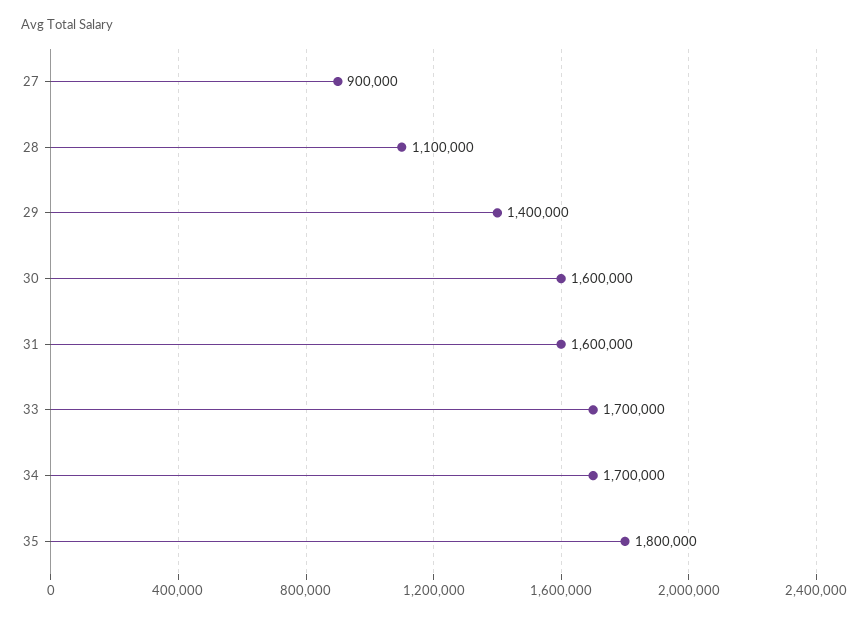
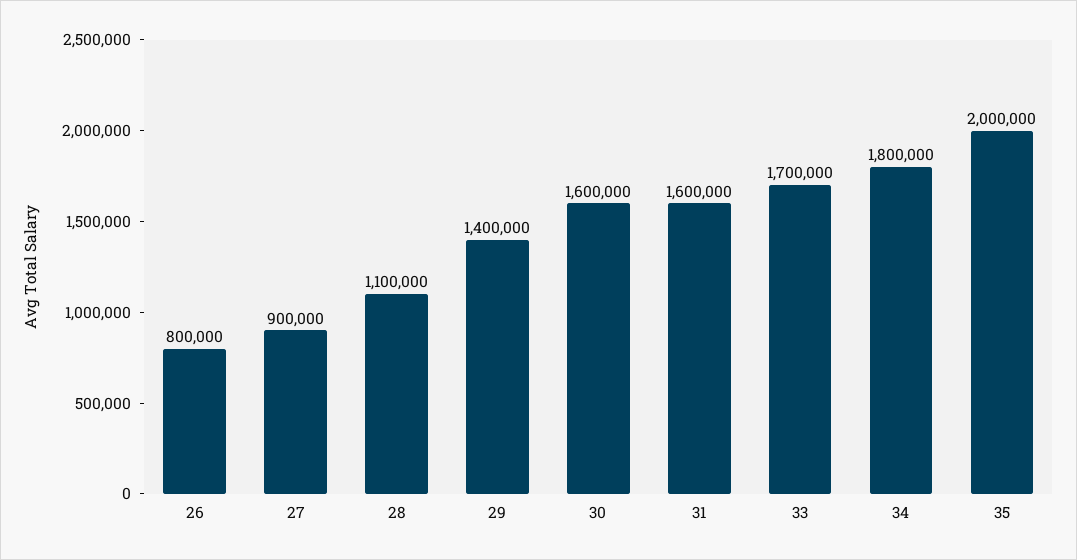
34: 1700000 -> 1800000
35: 1800000 -> 2000000
26: none -> 800000

